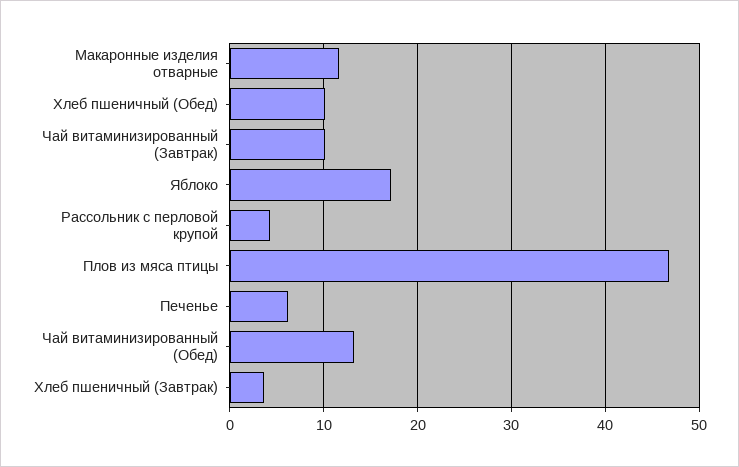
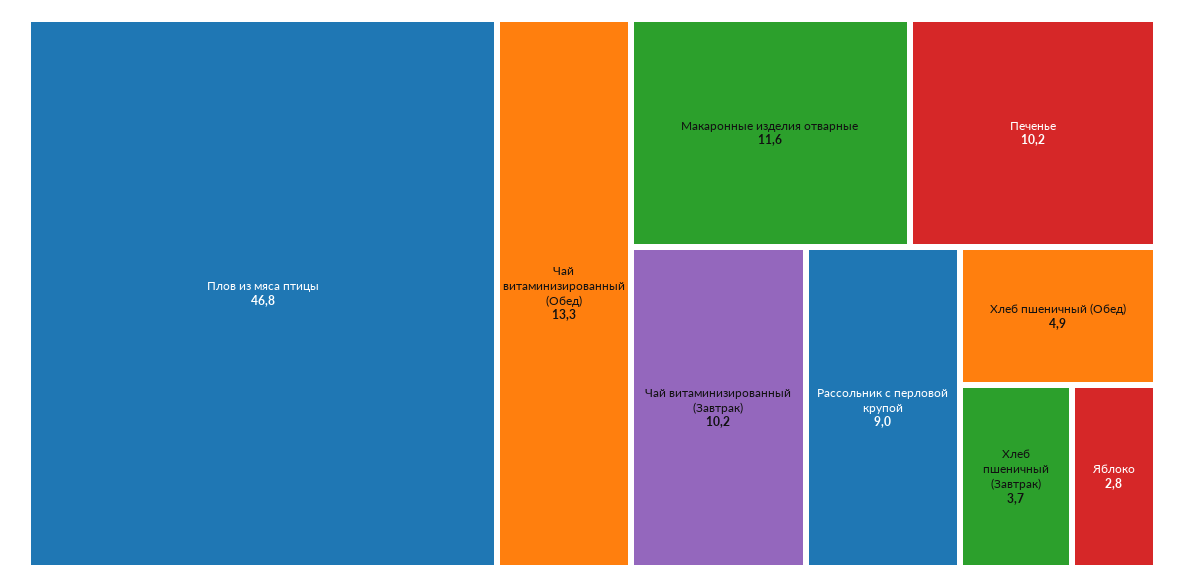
Хлеб пшеничный (Обед): 10 -> 4.9
Яблоко: 17 -> 2.8
Рассольник с перловой крупой: 4 -> 9
Печенье: 6 -> 10.2

